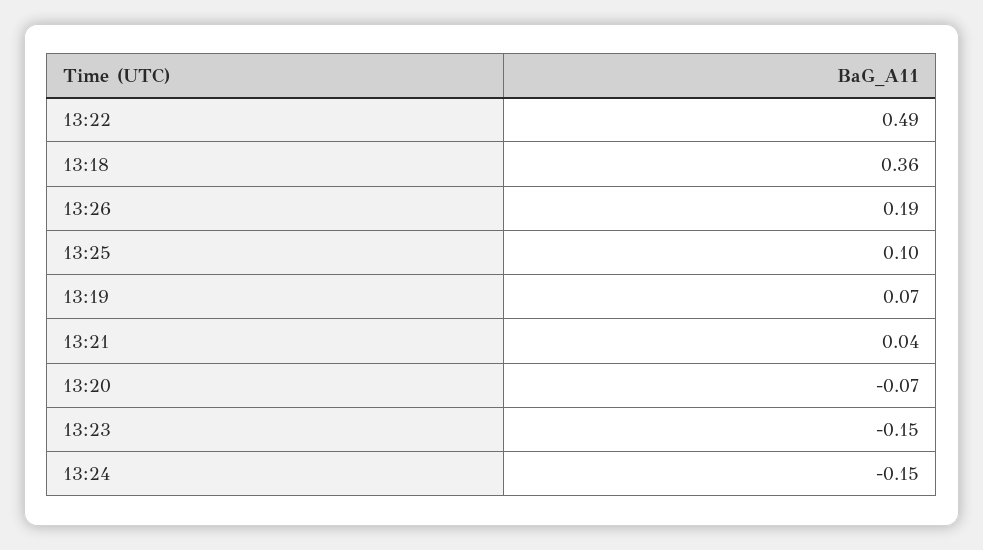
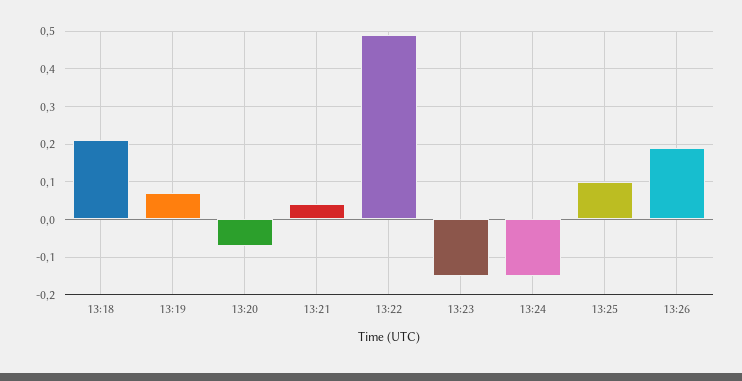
13:18: 0.36 -> 0.2

